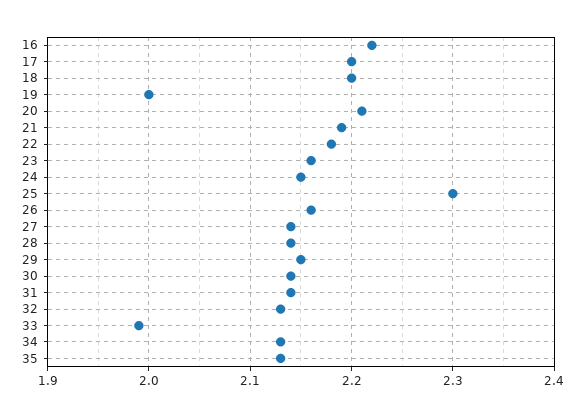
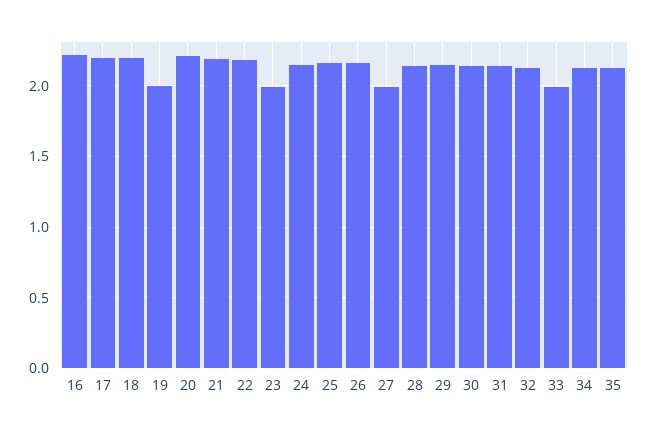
23: 2.16 -> 2
25: 2.3 -> 2.15
27: 2.14 -> 2

